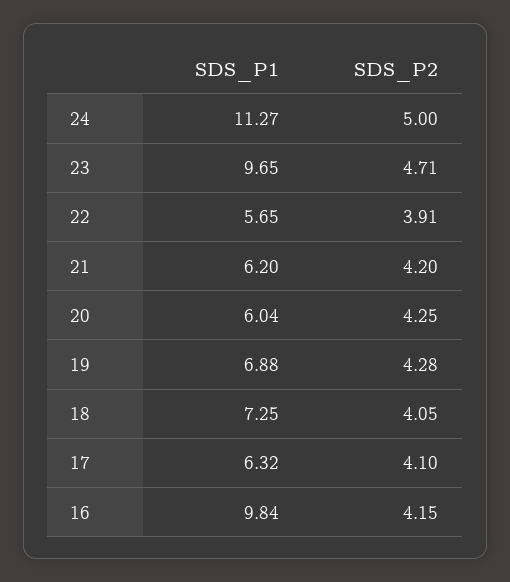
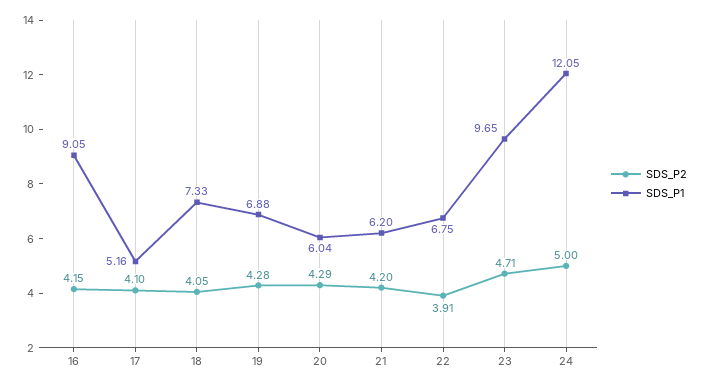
SDS_P1, 24: 11.27 -> 12.05
SDS_P1, 22: 5.65 -> 6.75
SDS_P2, 20: 4.25 -> 4.29
SDS_P1, 18: 7.25 -> 7.33
SDS_P1, 17: 6.32 -> 5.16
SDS_P1, 16: 9.84 -> 9.05

